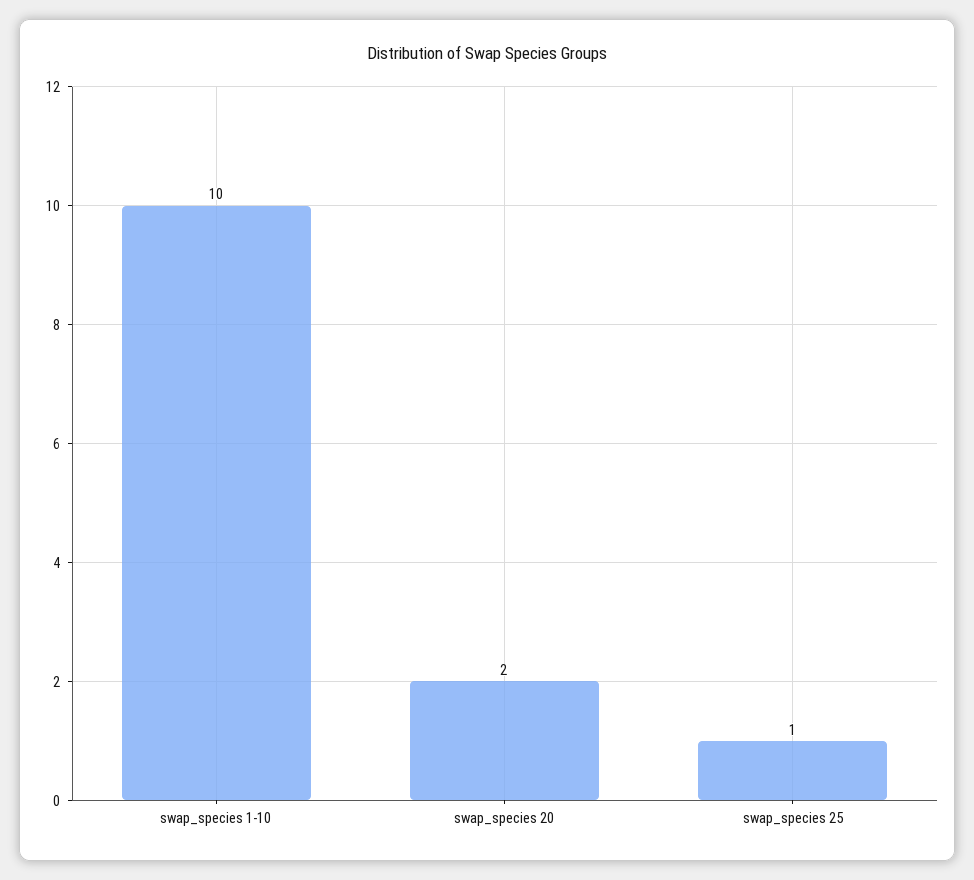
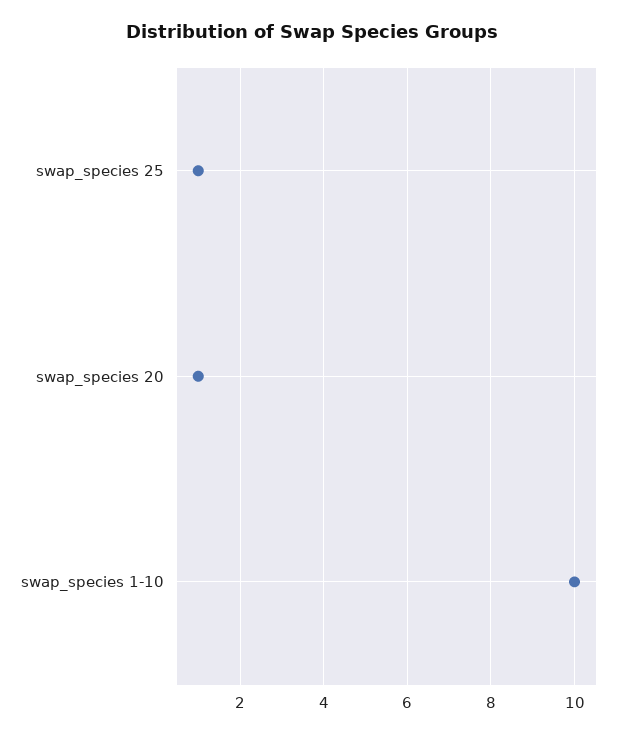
swap_species 20: 2 -> 1

